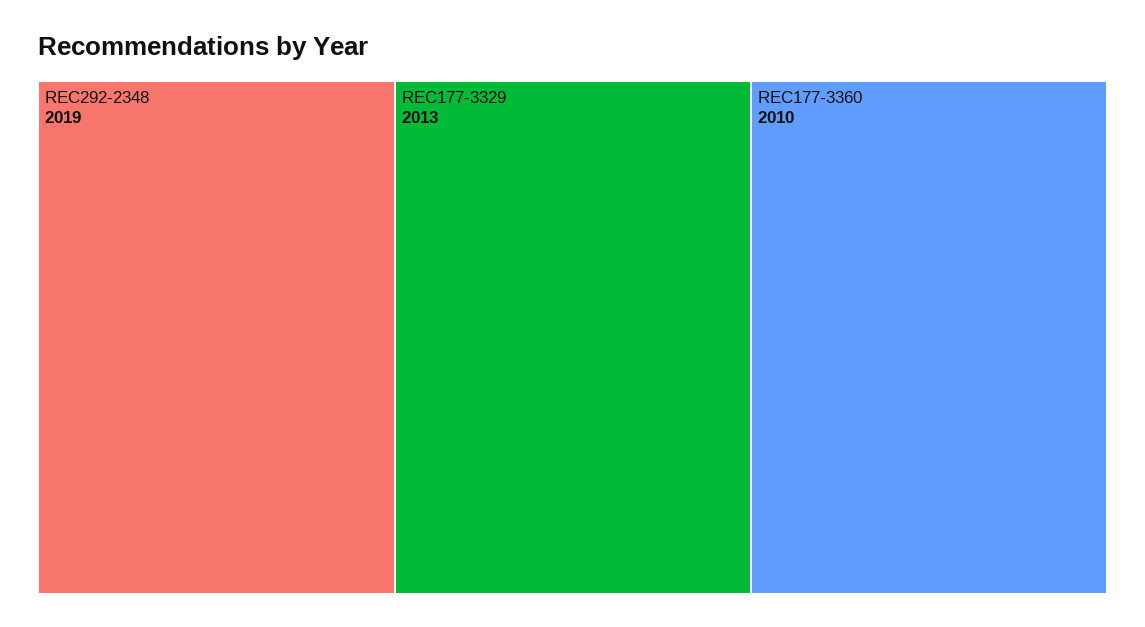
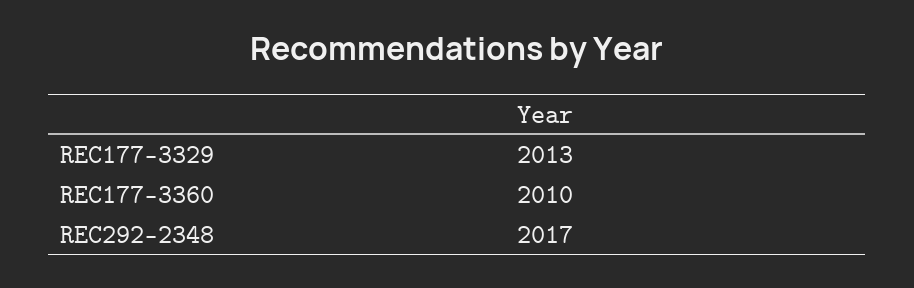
REC292-2348: 2019 -> 2017

